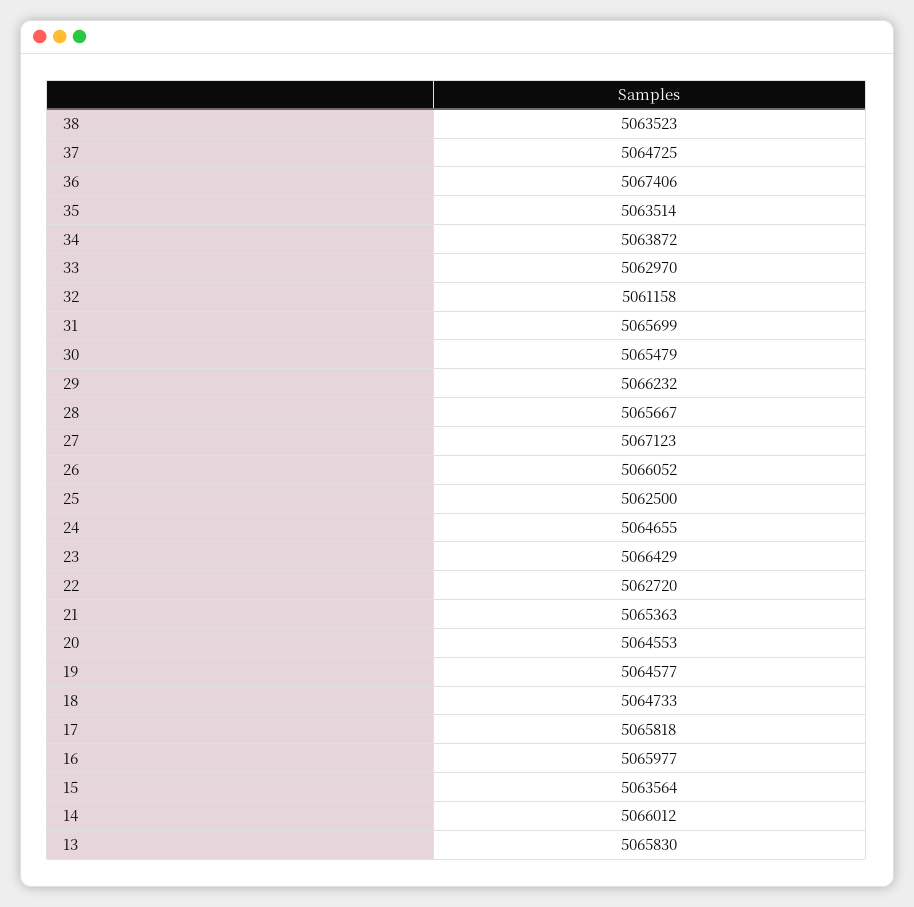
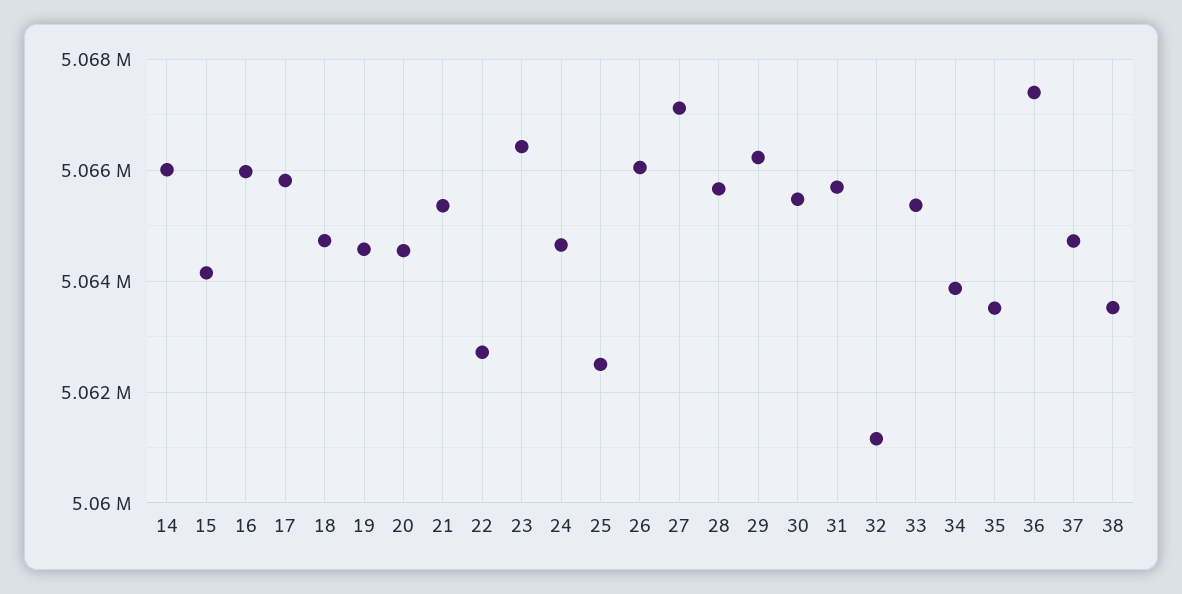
33: 5062970 -> 5065400
15: 5063564 -> 5064200
13: 5065830 -> none

